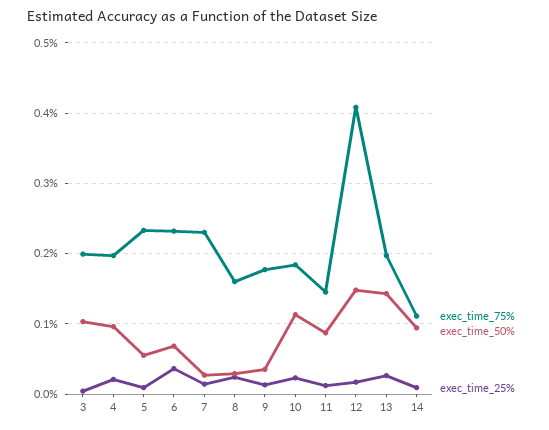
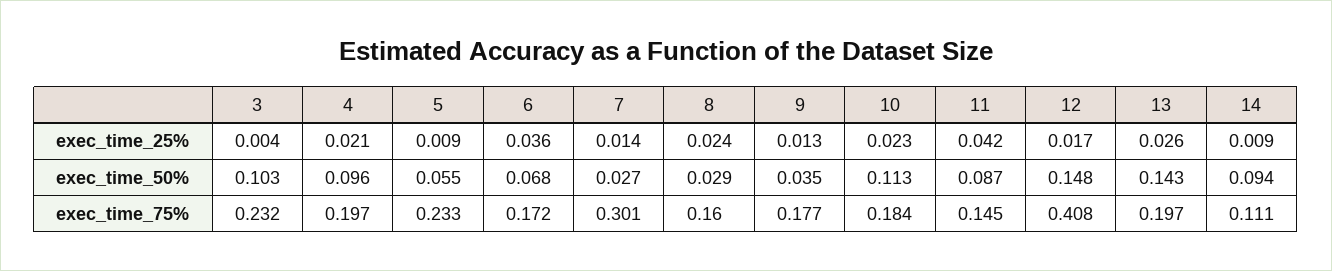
exec_time_75%, 3: 0.2 -> 0.232
exec_time_75%, 6: 0.23 -> 0.172
exec_time_75%, 7: 0.23 -> 0.301
exec_time_25%, 11: 0.01 -> 0.042

